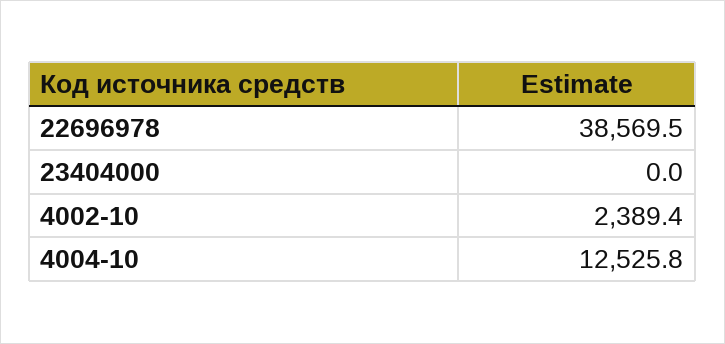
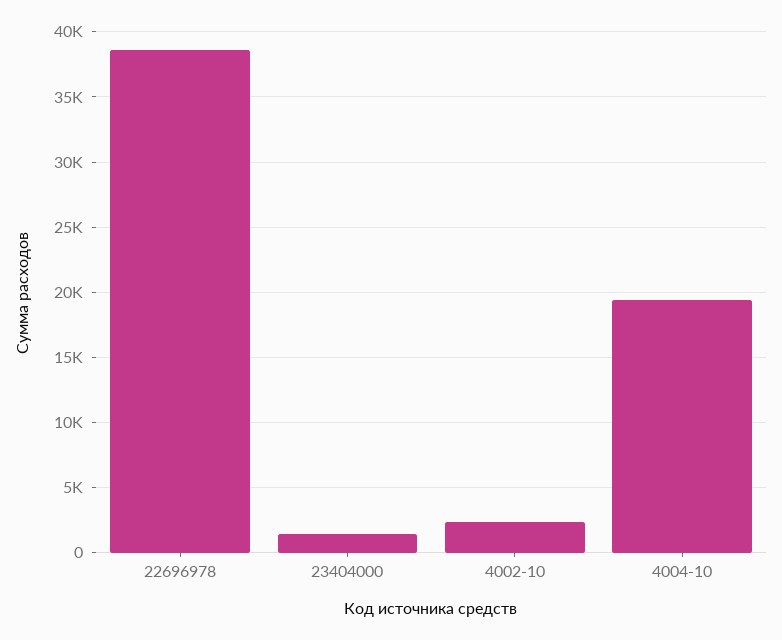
23404000: 0 -> 1500
4004-10: 12525.8 -> 19500

